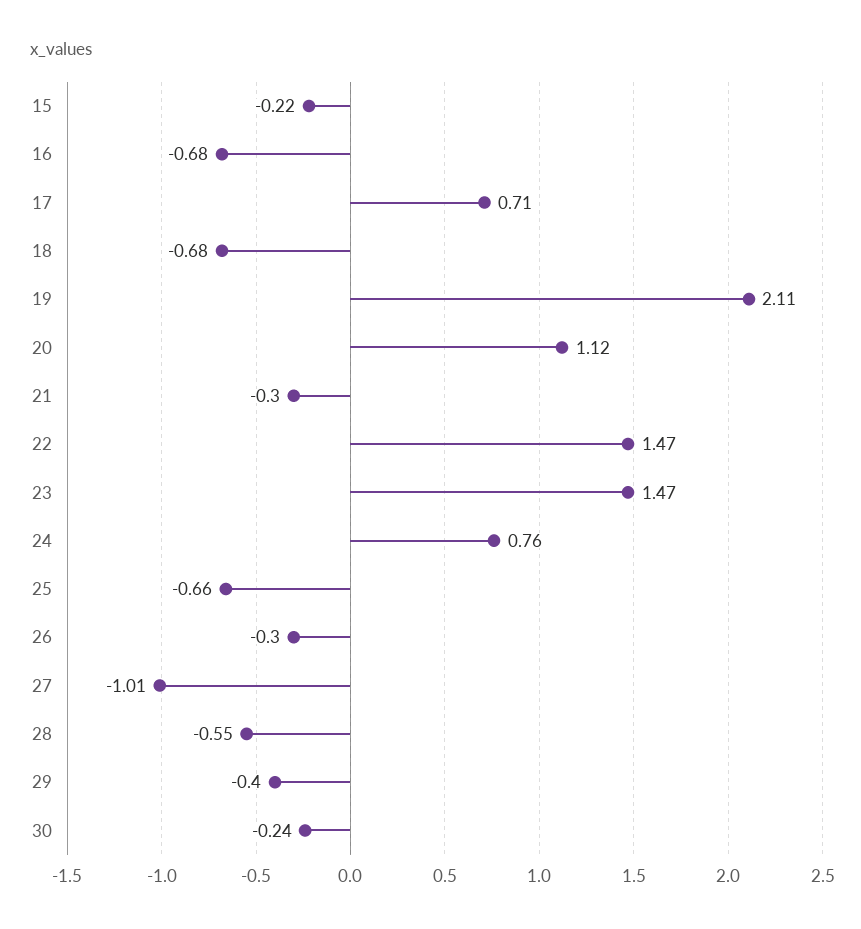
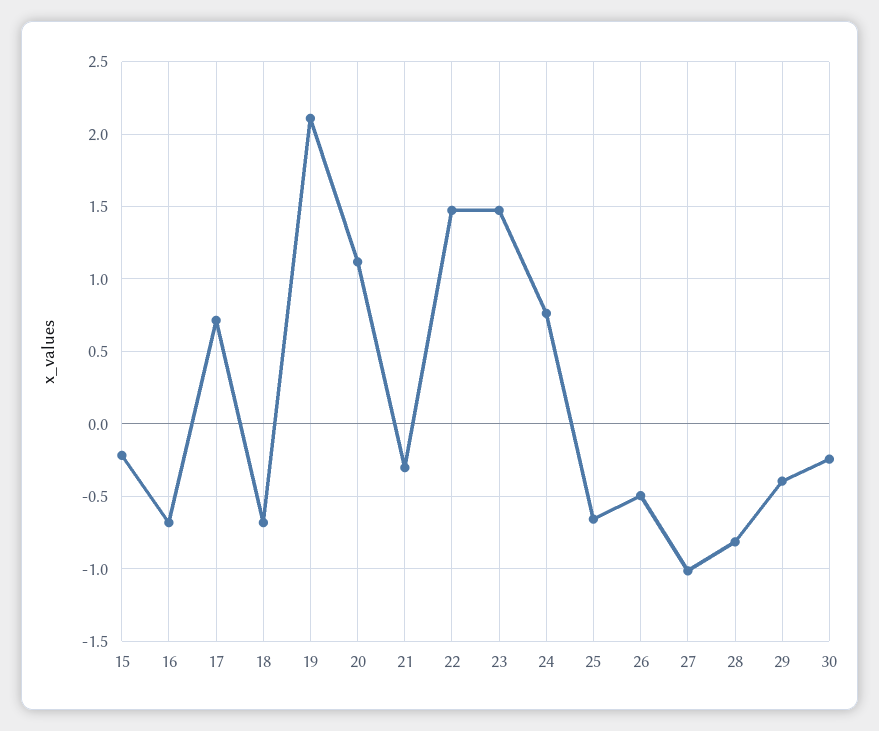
26: -0.3 -> -0.5
28: -0.55 -> -0.8

